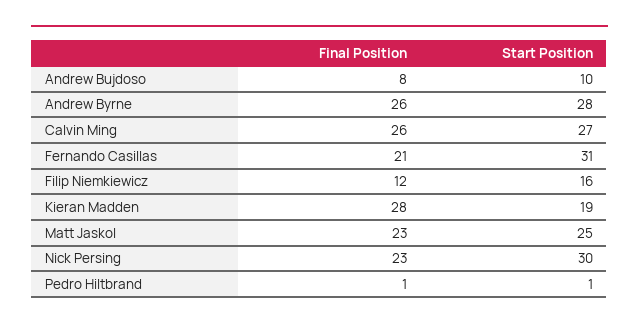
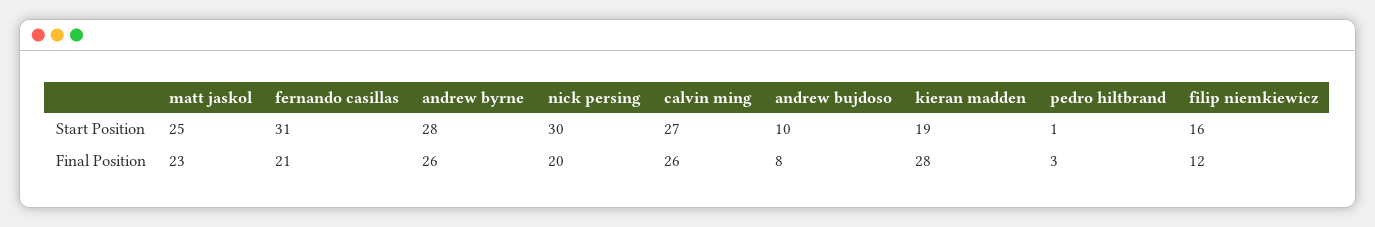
Final Position, Nick Persing: 23 -> 20
Final Position, Pedro Hiltbrand: 1 -> 3

